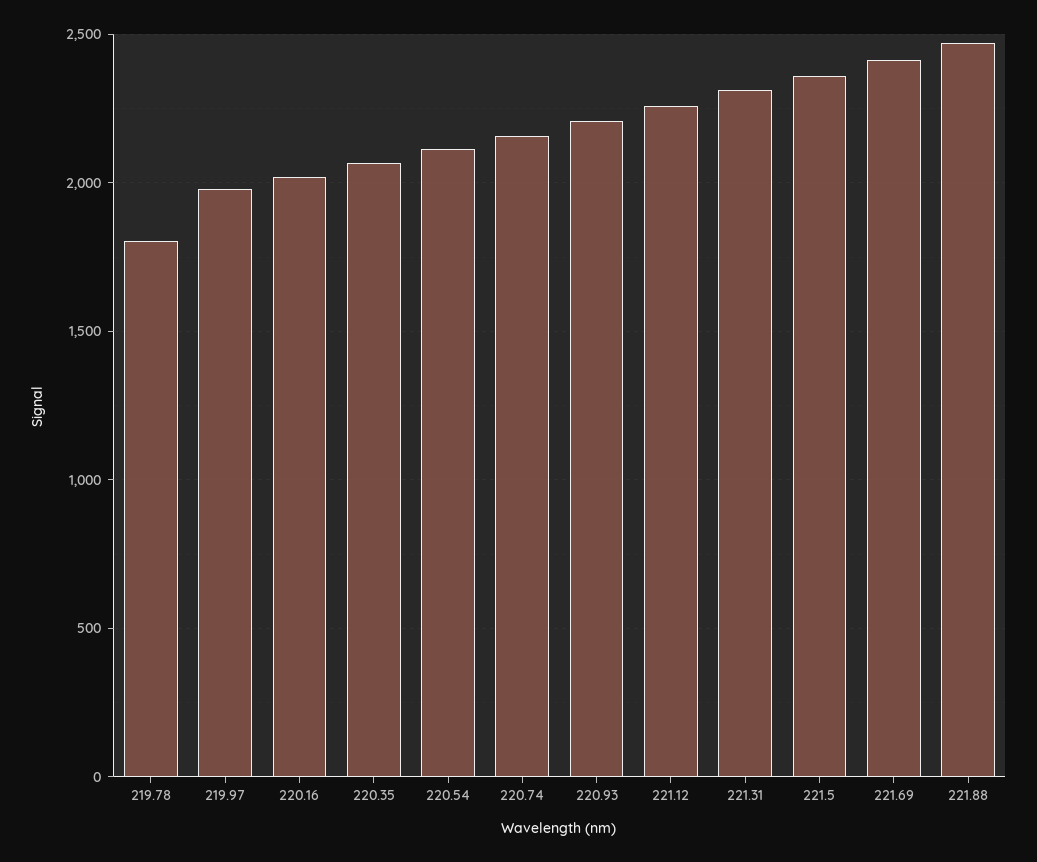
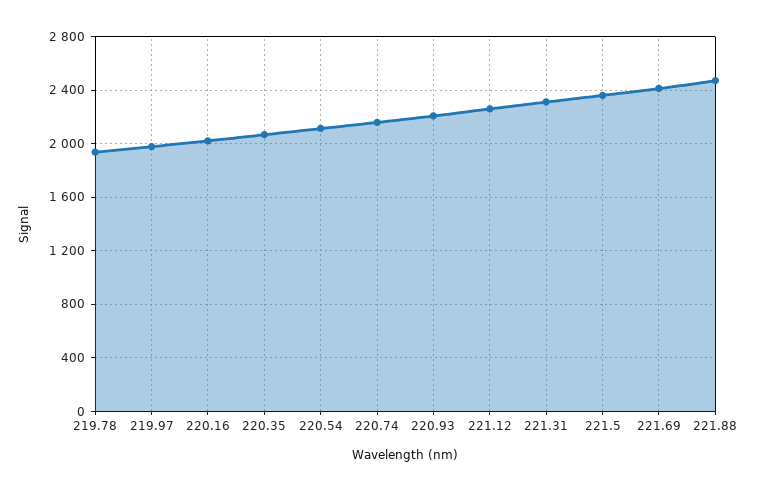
219.78: 1800 -> 1950

